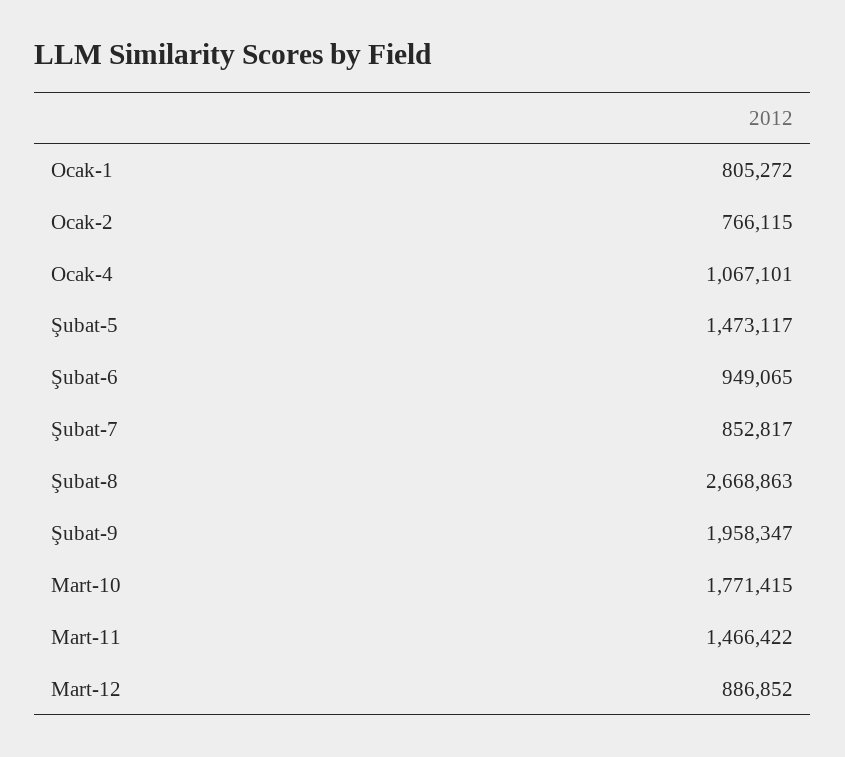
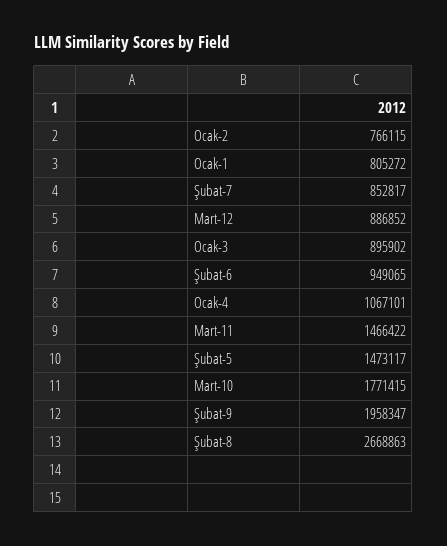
Ocak-3: none -> 895902

